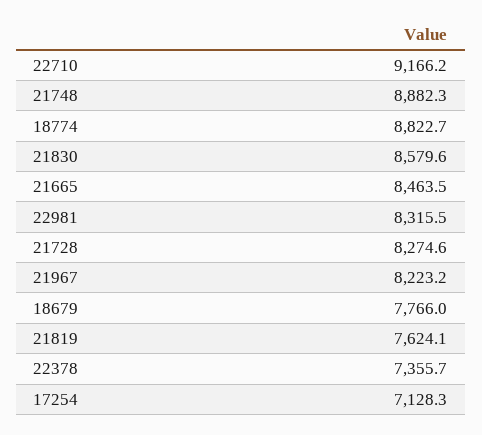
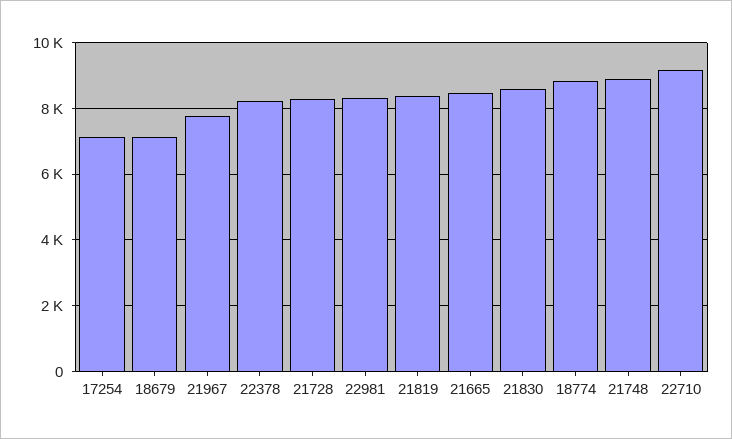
21967: 8223.2 -> 7800
18679: 7766 -> 7200
21819: 7624.1 -> 8400
22378: 7355.7 -> 8200

